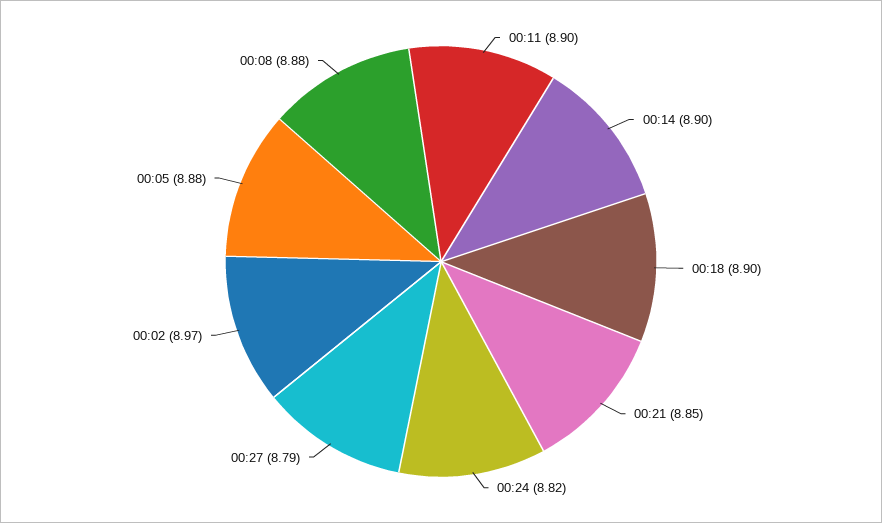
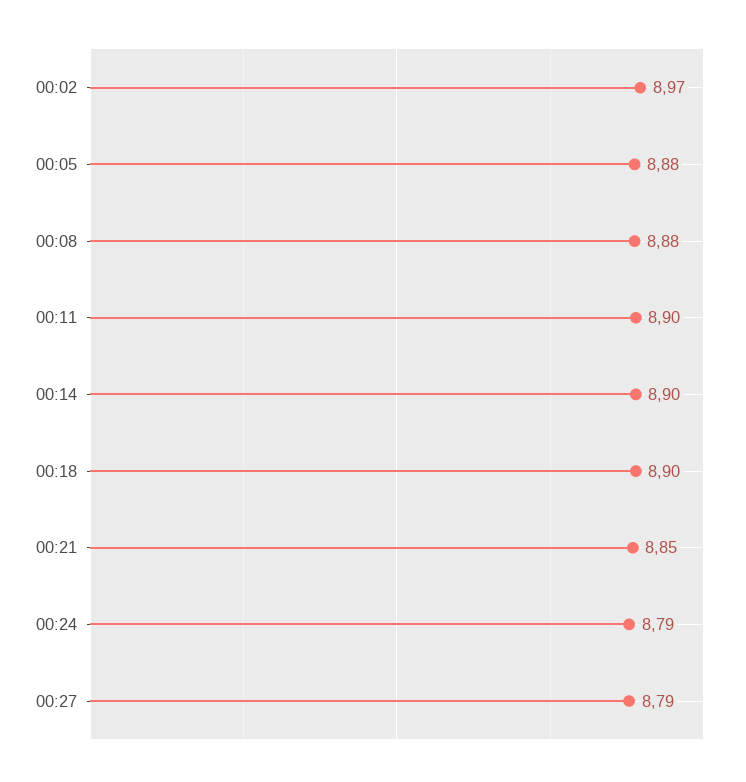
00:24: 8.82 -> 8.79

